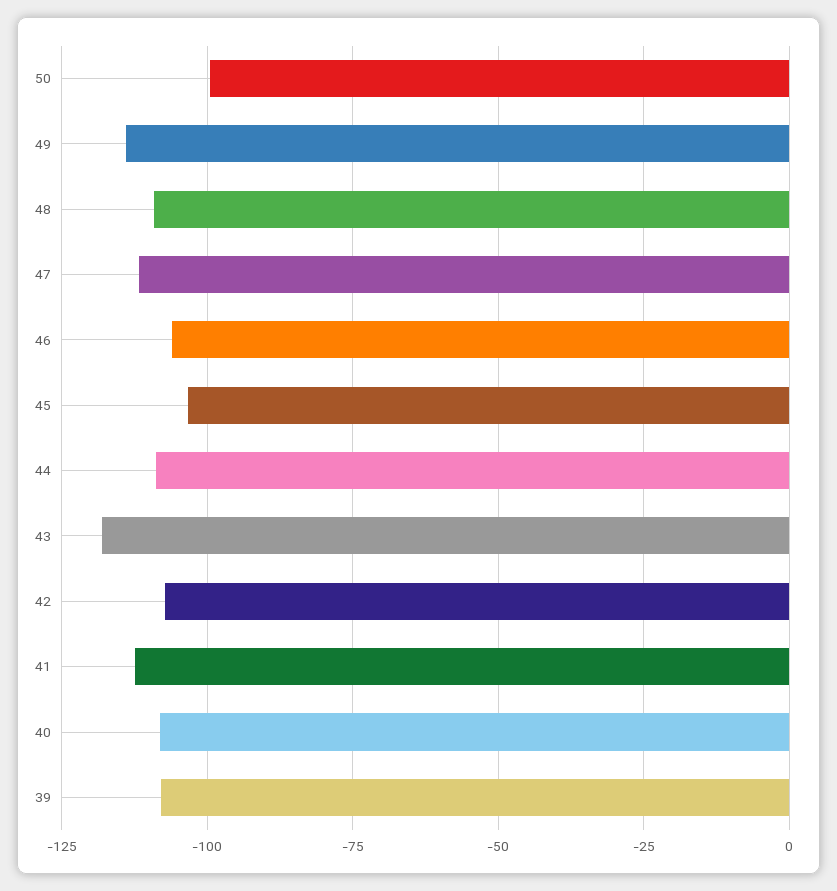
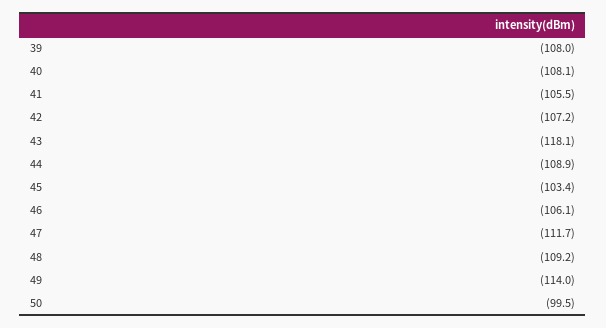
41: -112.5 -> -105.5

